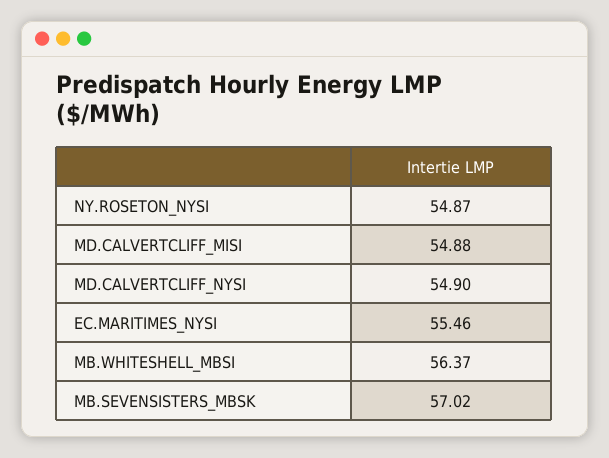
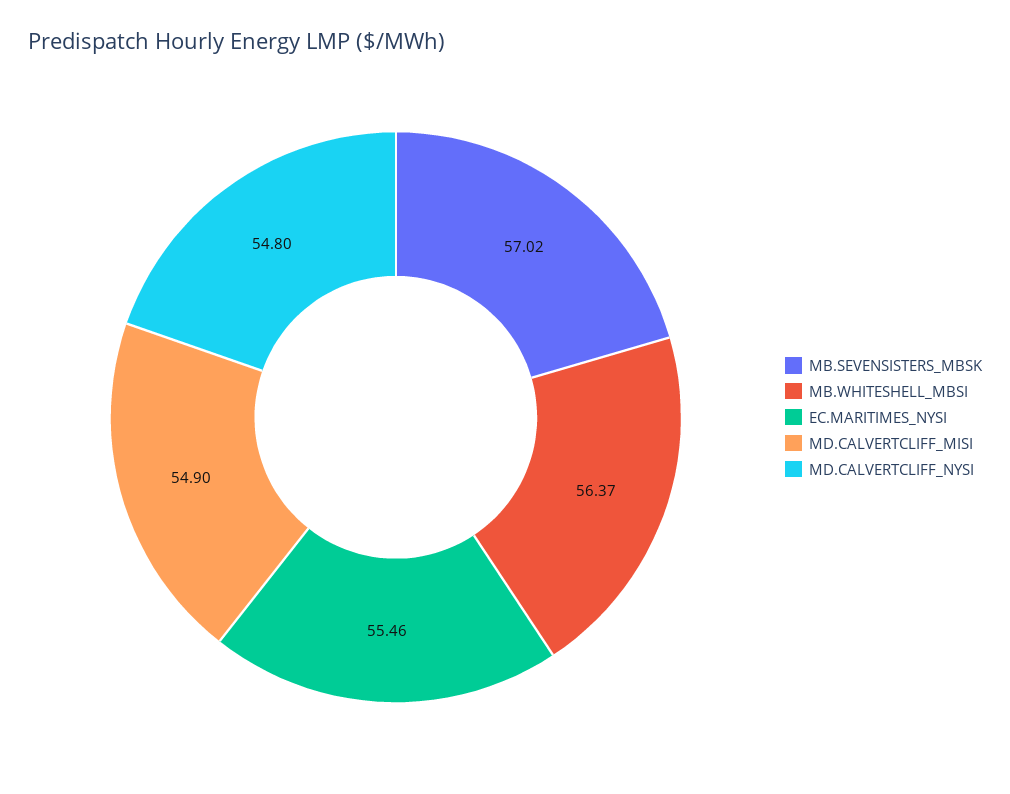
NY.ROSETON_NYSI: 54.87 -> none
MD.CALVERTCLIFF_MISI: 54.88 -> 54.9
MD.CALVERTCLIFF_NYSI: 54.9 -> 54.8

